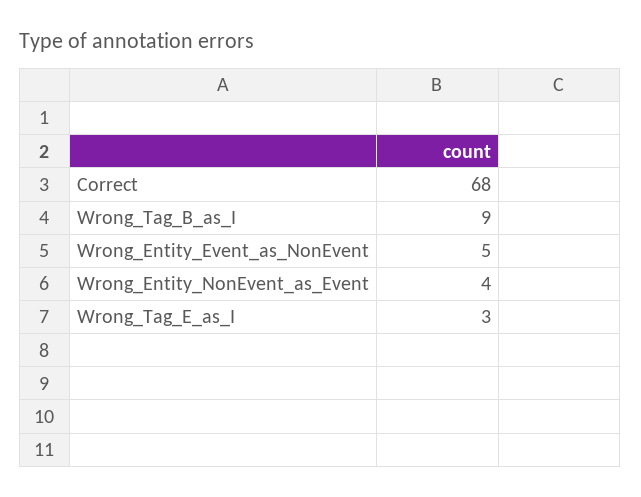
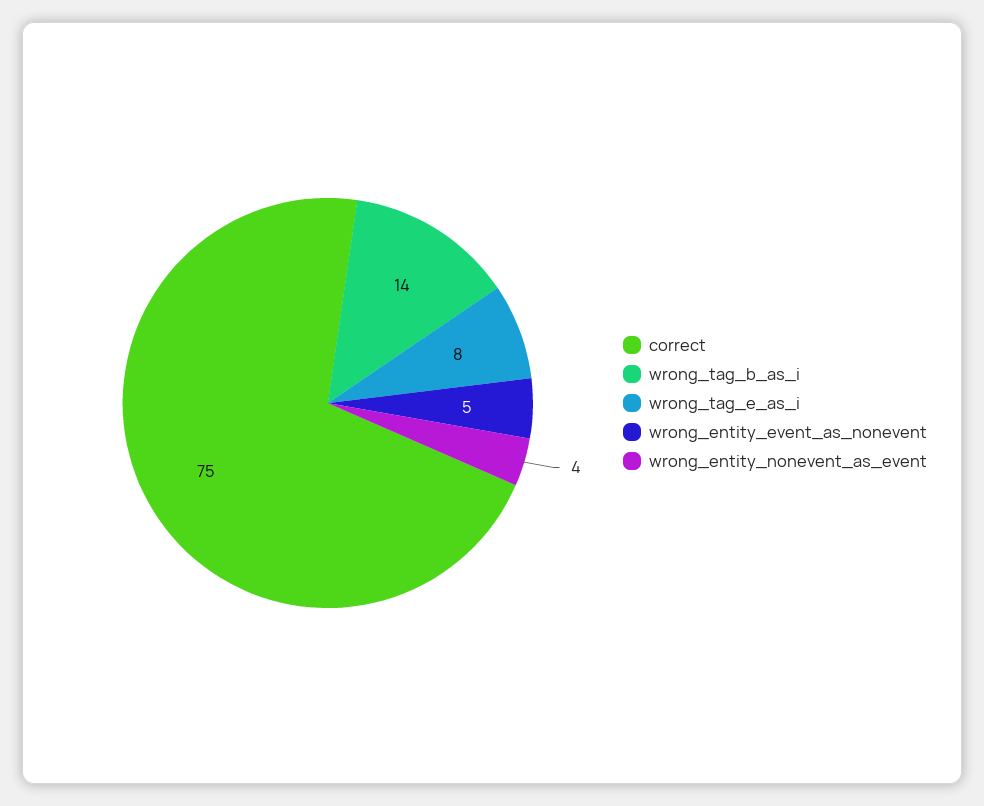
Correct: 68 -> 75
Wrong_Tag_B_as_I: 9 -> 14
Wrong_Tag_E_as_I: 3 -> 8

